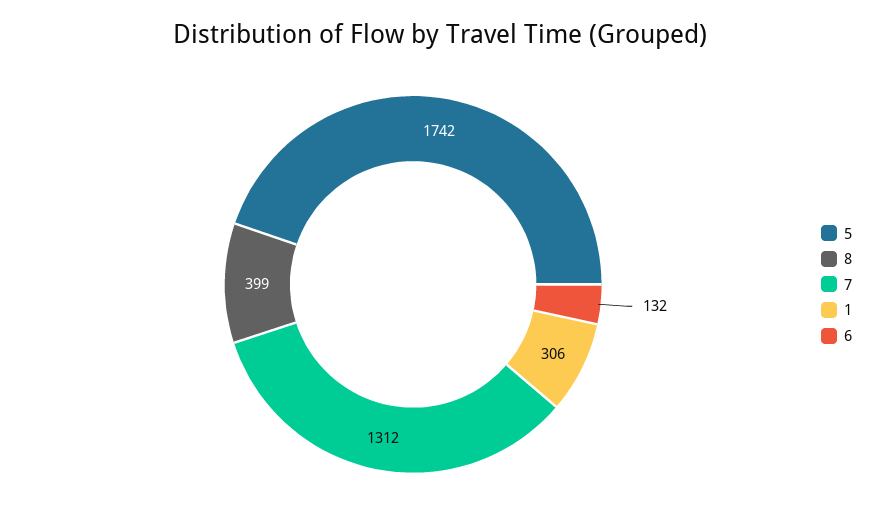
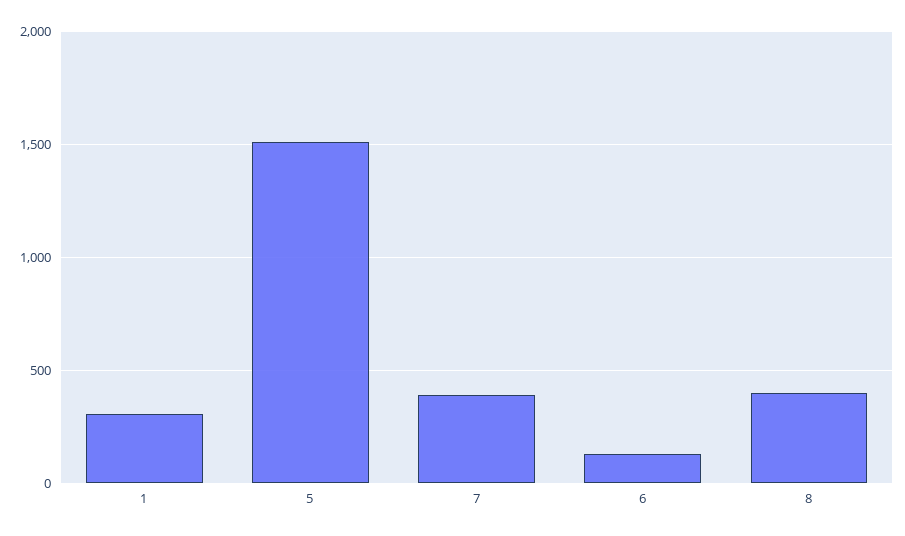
5: 1742 -> 1500
7: 1312 -> 400

